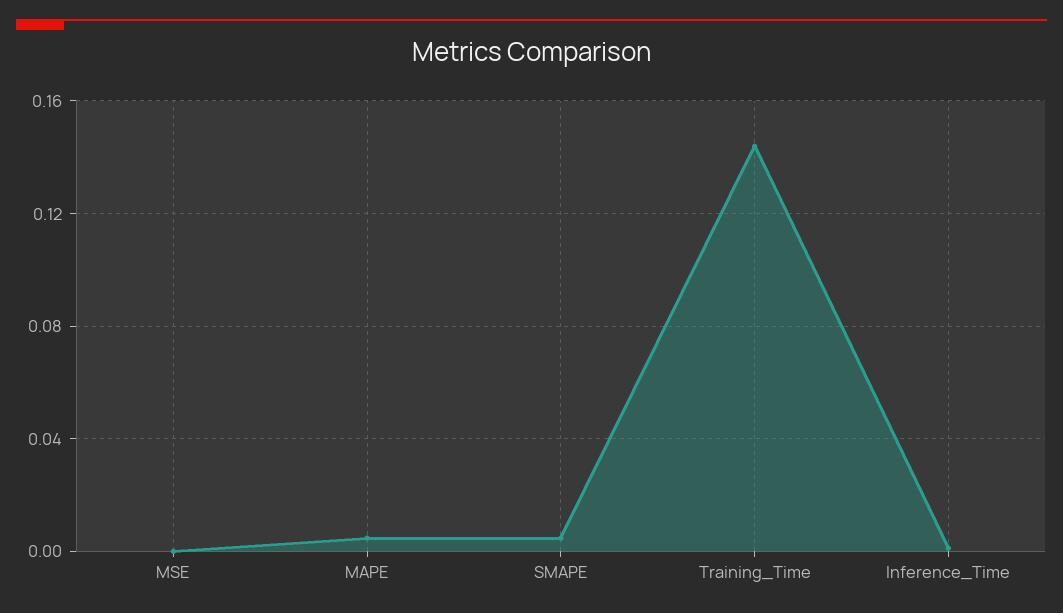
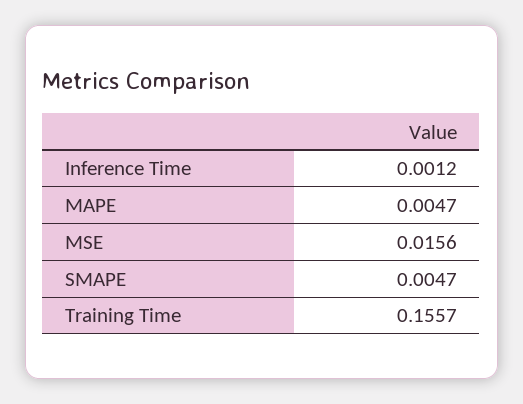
MSE: 0 -> 0.0156
Training_Time: 0.145 -> 0.1557

